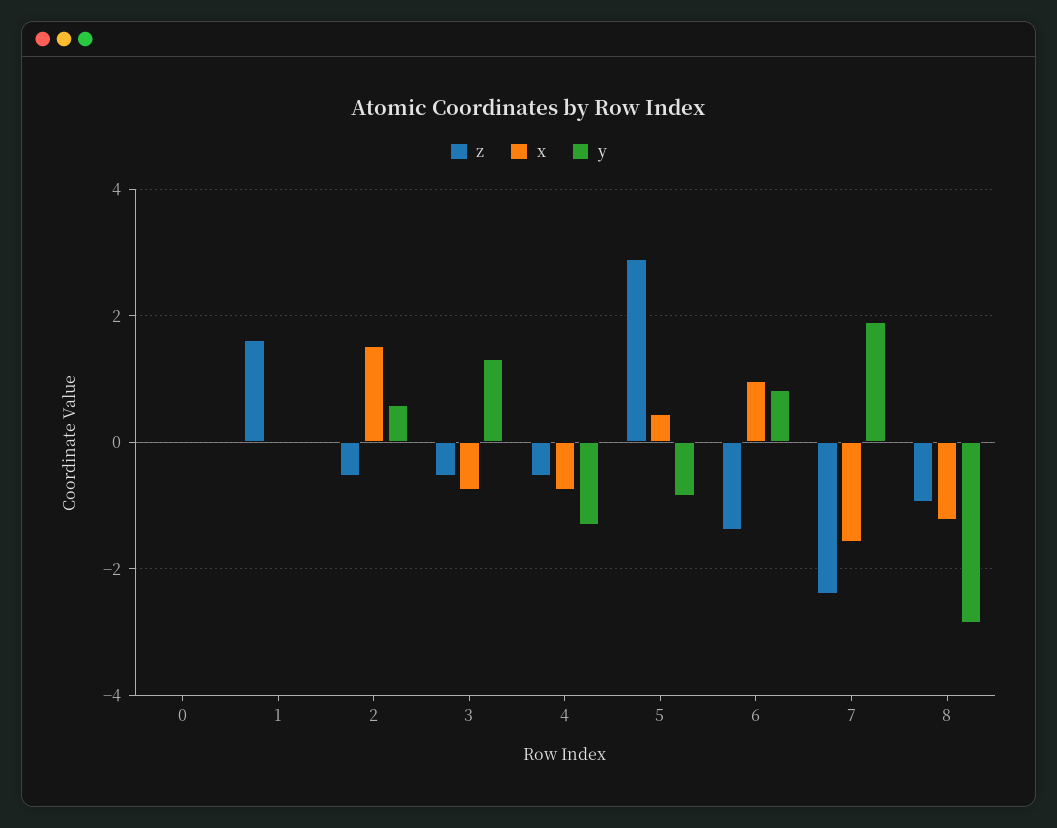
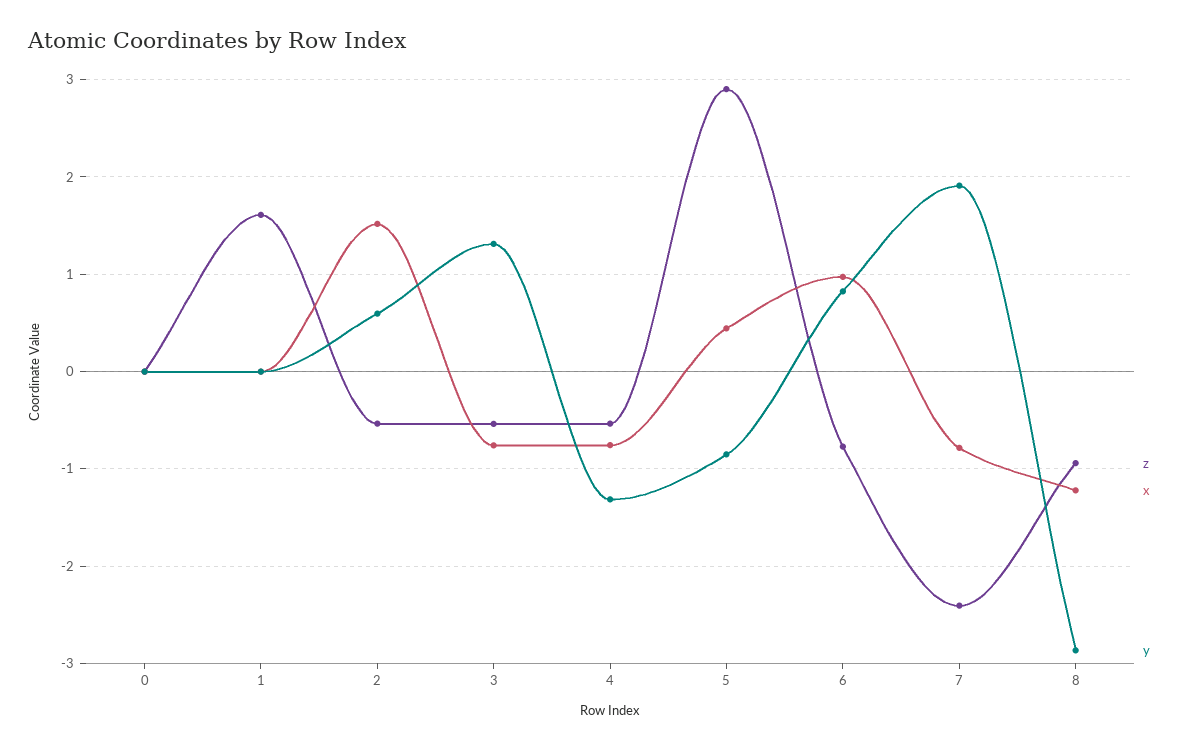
z, 6: -1.4 -> -0.8
x, 7: -1.6 -> -0.8

